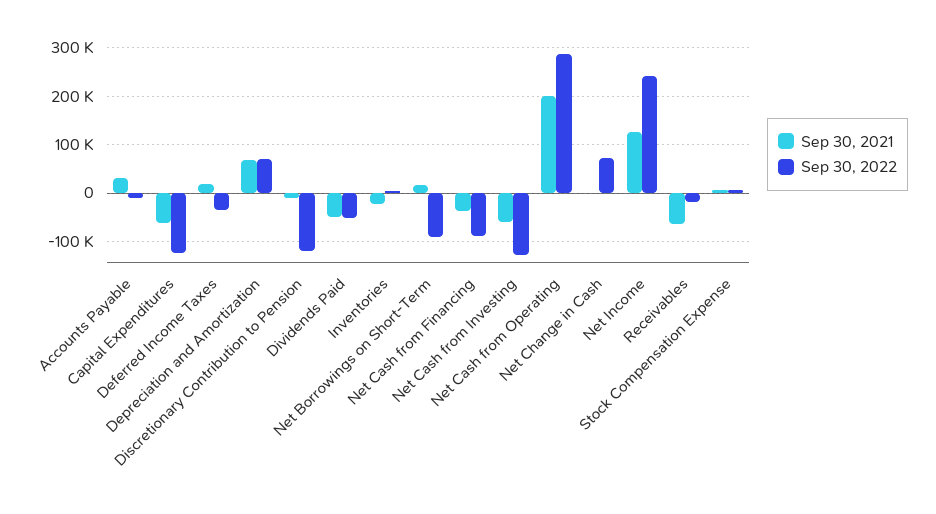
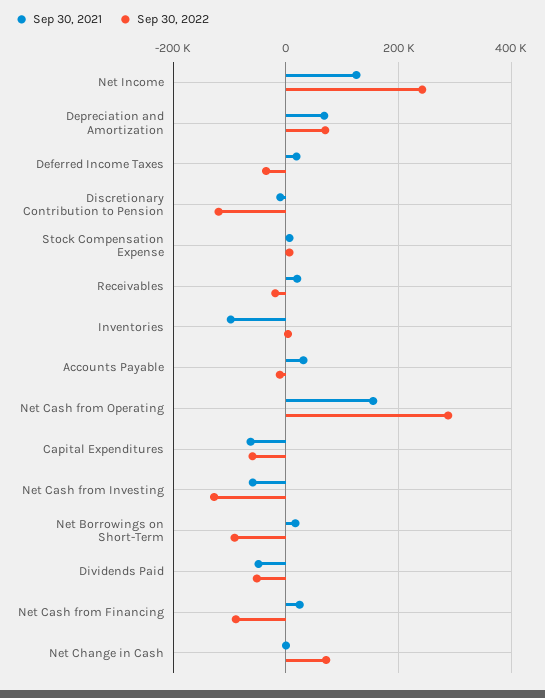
Sep 30, 2022, Capital Expenditures: -120000 -> -60000
Sep 30, 2021, Inventories: -20000 -> -100000
Sep 30, 2021, Net Cash from Financing: -40000 -> 20000
Sep 30, 2021, Net Cash from Operating: 200000 -> 160000
Sep 30, 2021, Receivables: -60000 -> 20000

